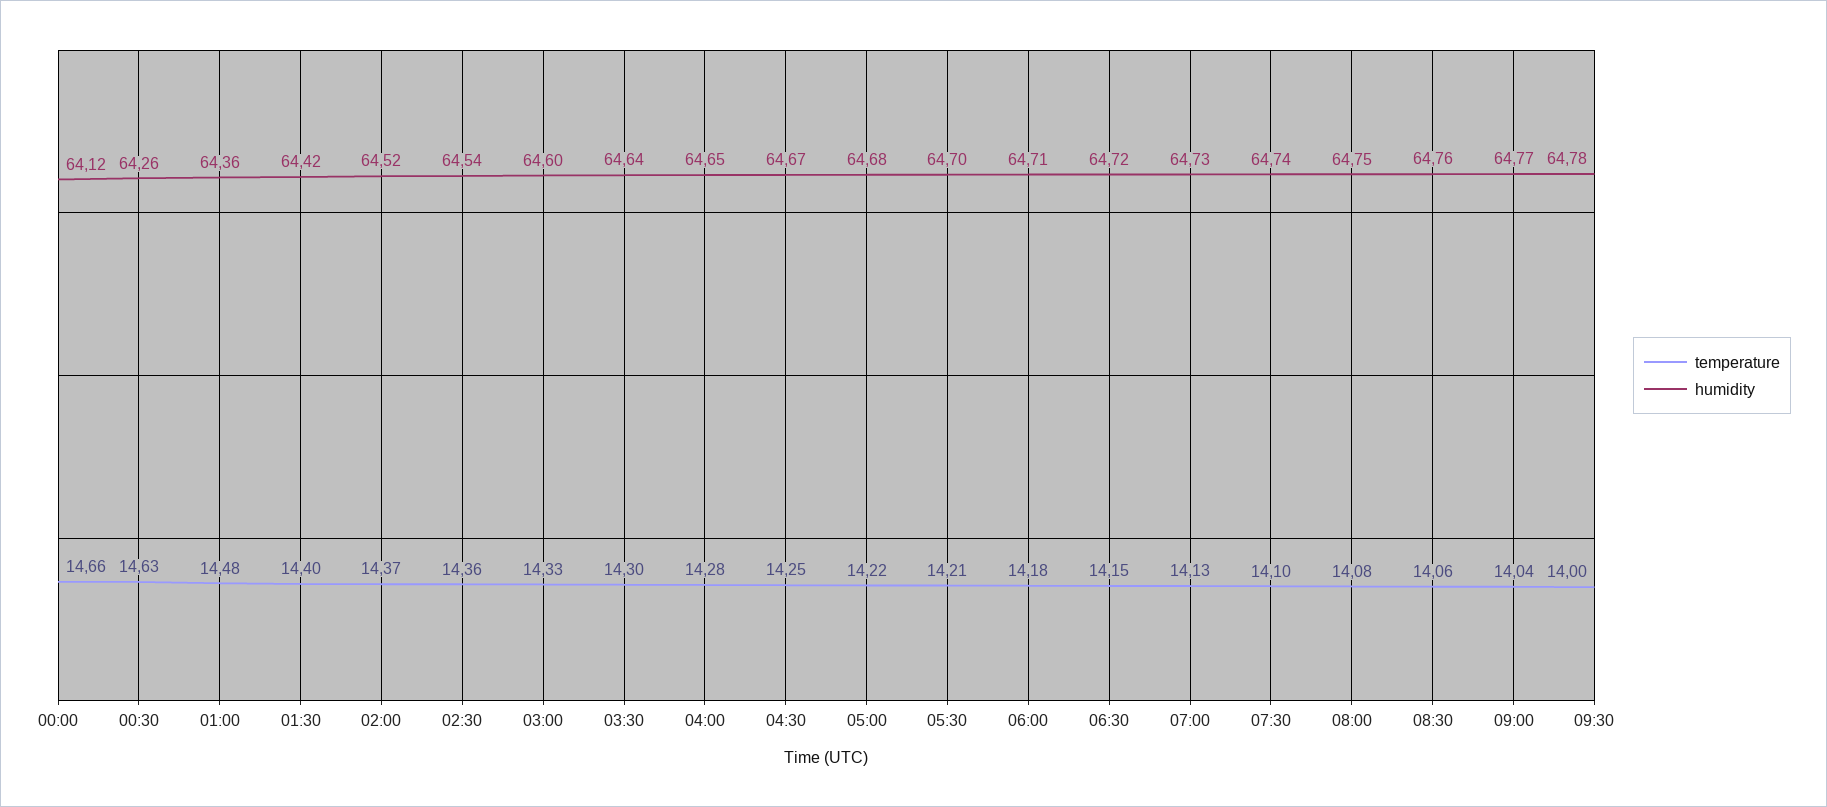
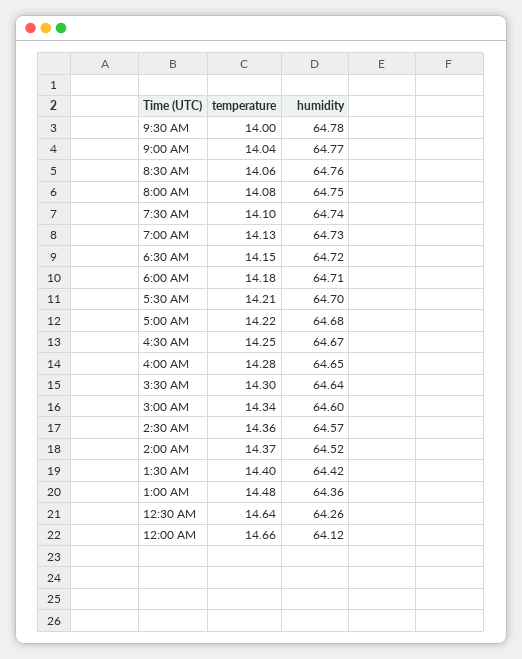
temperature, 00:30: 14.63 -> 14.64
humidity, 02:30: 64.54 -> 64.57
temperature, 03:00: 14.33 -> 14.34

